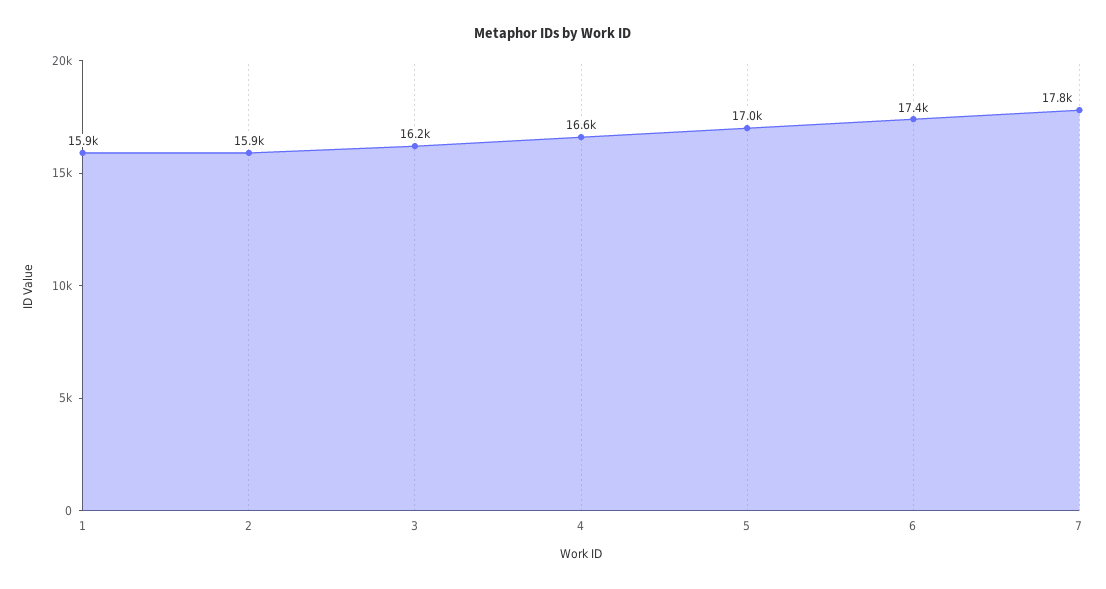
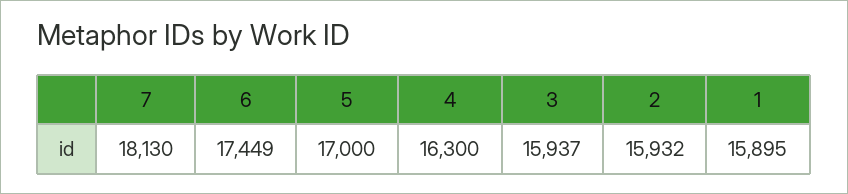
3: 16200 -> 15937
4: 16600 -> 16300
7: 17800 -> 18130

